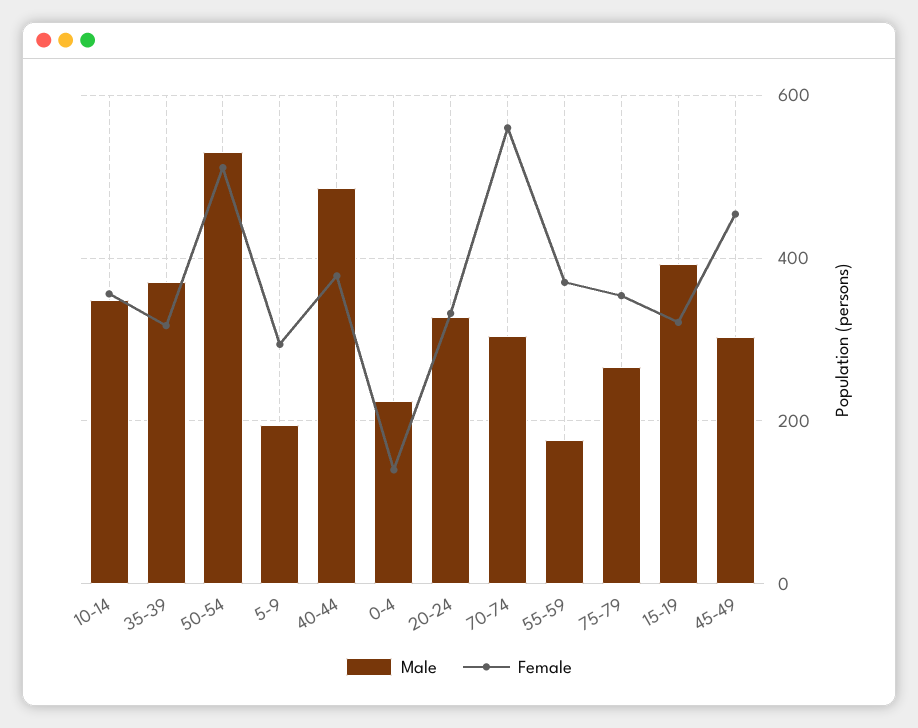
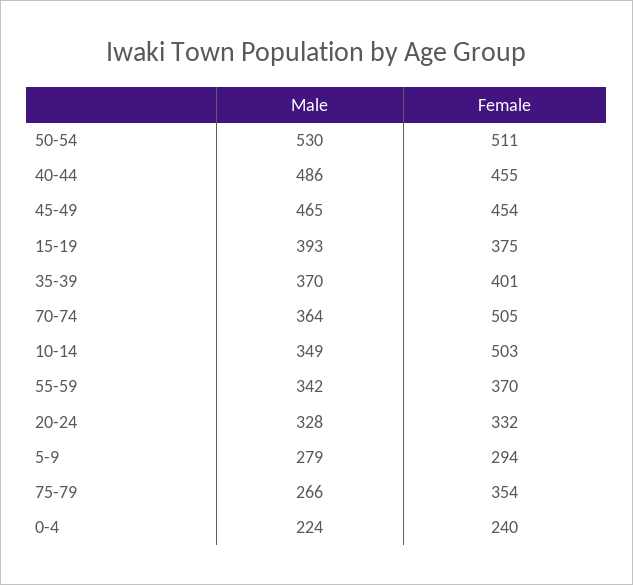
Female, 10-14: 360 -> 503
Female, 35-39: 320 -> 401
Male, 5-9: 200 -> 279
Female, 40-44: 380 -> 455
Female, 0-4: 140 -> 240
Male, 70-74: 300 -> 364
Female, 70-74: 560 -> 505
Male, 55-59: 180 -> 342
Female, 15-19: 320 -> 375
Male, 45-49: 300 -> 465

